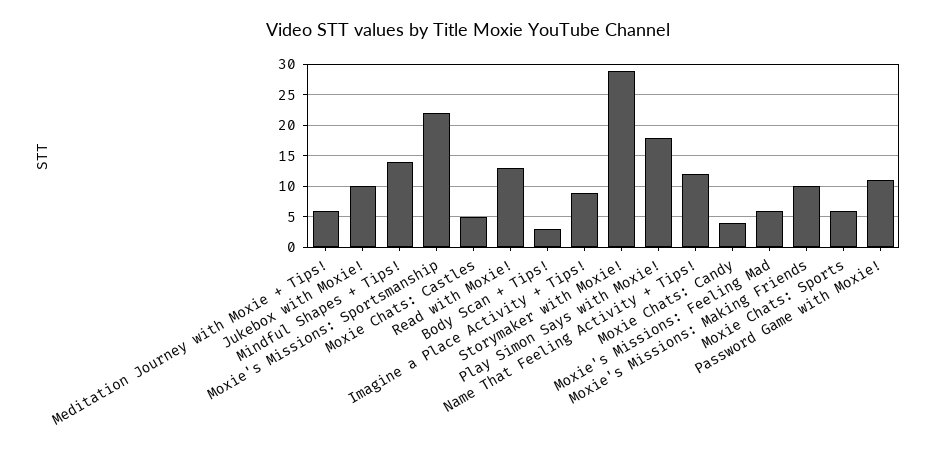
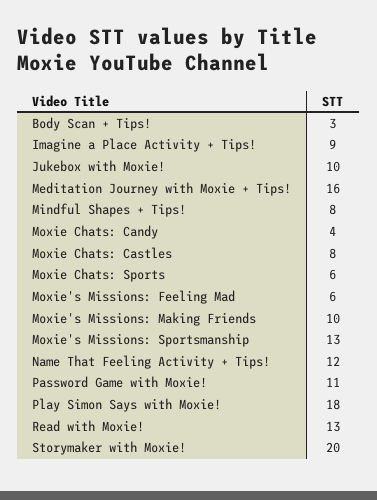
Meditation Journey with Moxie + Tips!: 6 -> 16
Mindful Shapes + Tips!: 14 -> 8
Moxie's Missions: Sportsmanship: 22 -> 13
Moxie Chats: Castles: 5 -> 8
Storymaker with Moxie!: 29 -> 20

